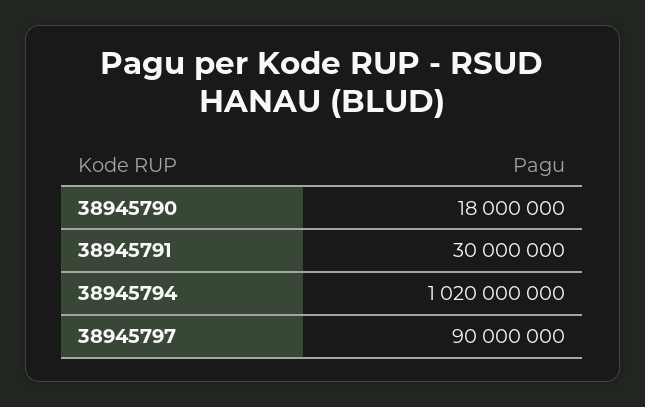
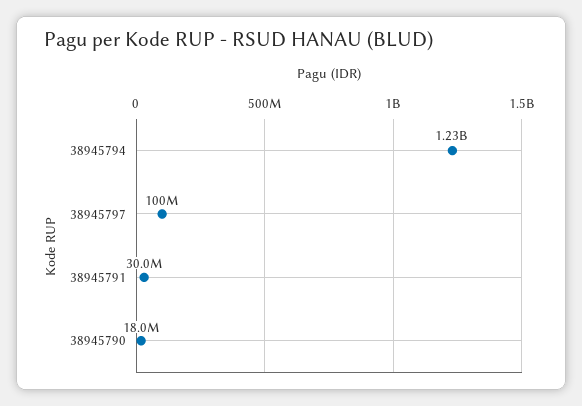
38945794: 1020000000 -> 1230000000
38945797: 90000000 -> 100000000

